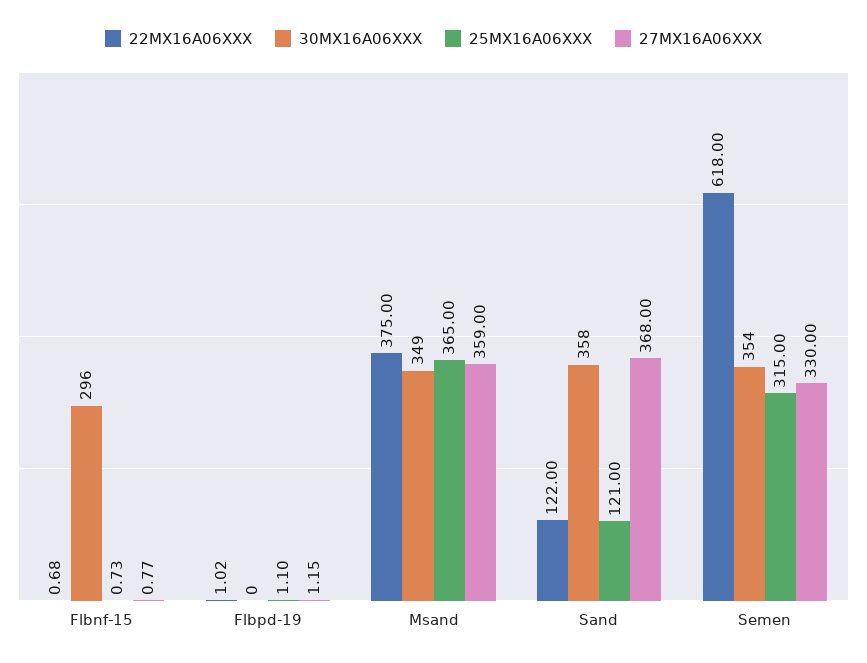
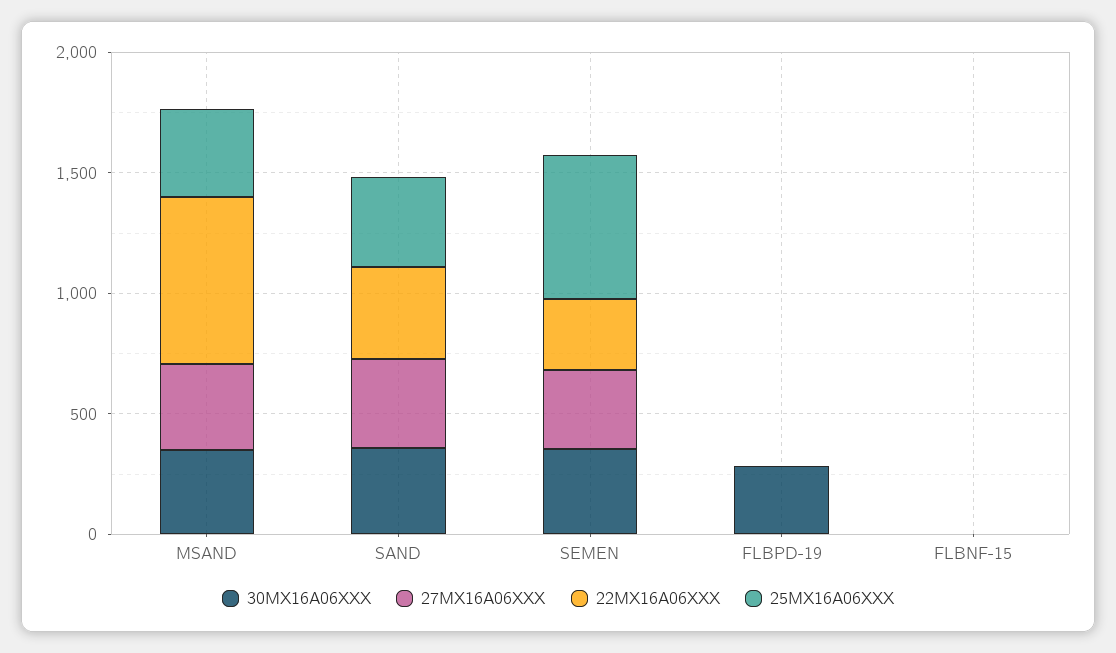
30MX16A06XXX, Flbnf-15: 296 -> 0
30MX16A06XXX, Flbpd-19: 0 -> 300
22MX16A06XXX, Msand: 375 -> 700
22MX16A06XXX, Sand: 122 -> 400
25MX16A06XXX, Sand: 121 -> 400
22MX16A06XXX, Semen: 618 -> 300
25MX16A06XXX, Semen: 315 -> 600

